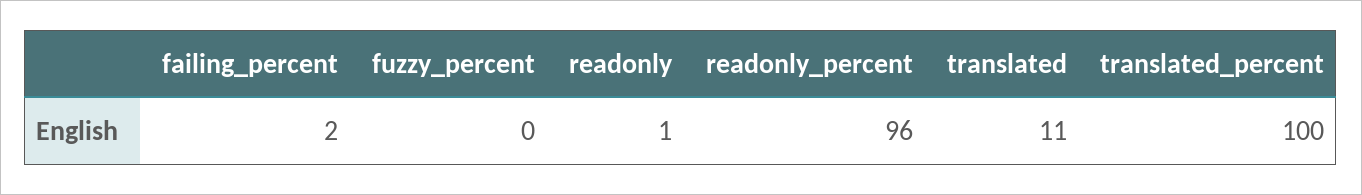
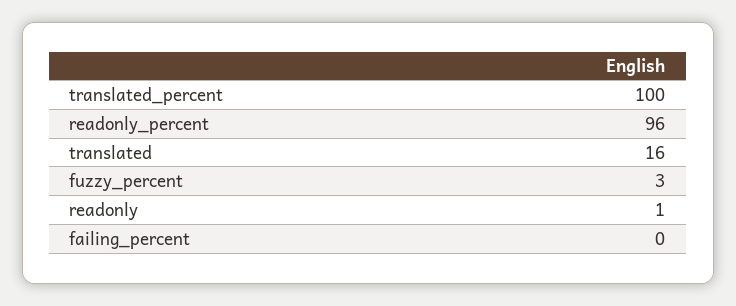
failing_percent: 2 -> 0
fuzzy_percent: 0 -> 3
translated: 11 -> 16

